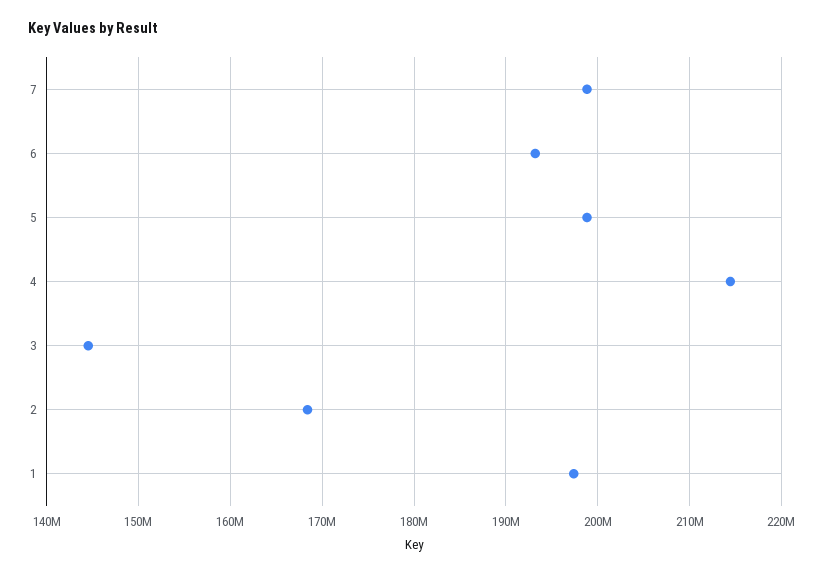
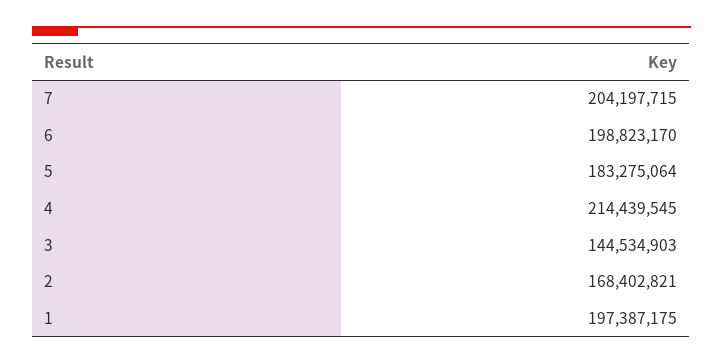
7: 199000000 -> 204197715
6: 193000000 -> 198823170
5: 199000000 -> 183275064

